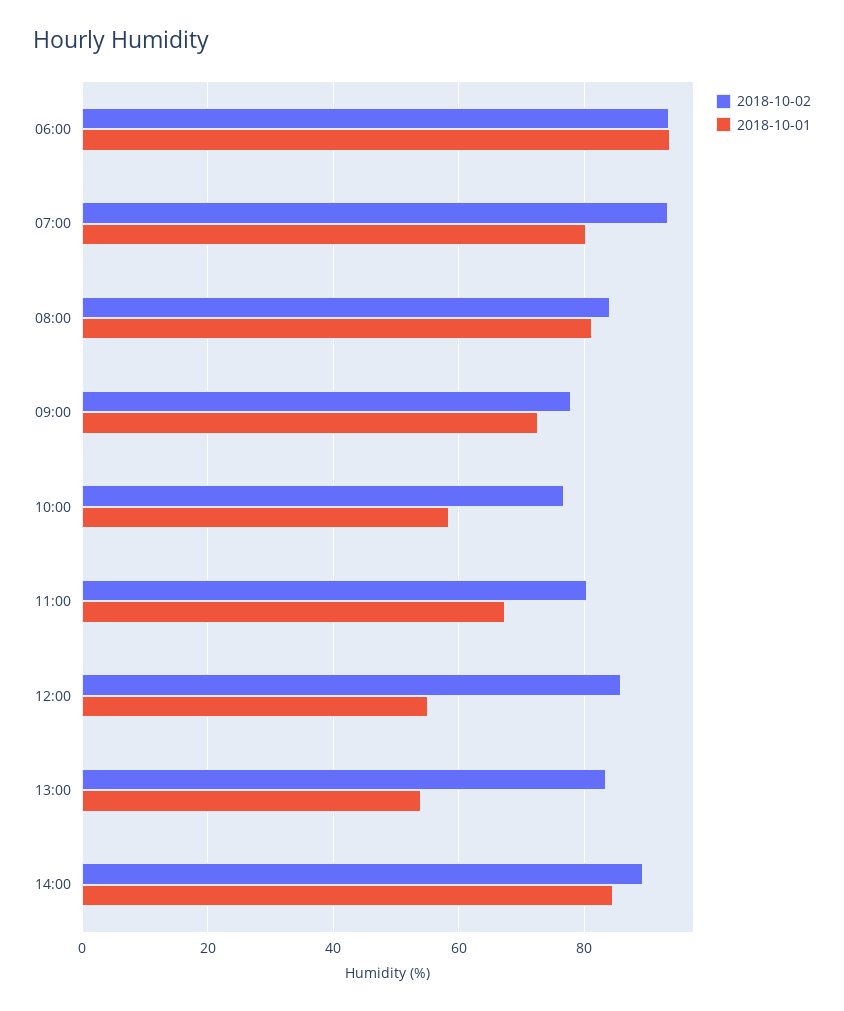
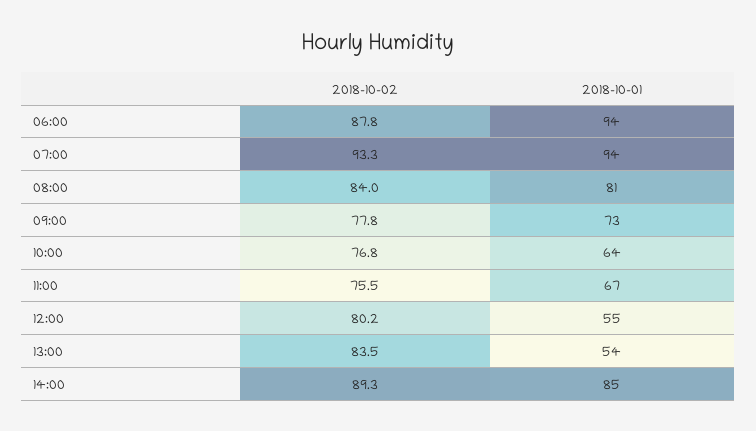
2018-10-02, 06:00: 94 -> 87.8
2018-10-01, 07:00: 80 -> 94
2018-10-01, 10:00: 58 -> 64
2018-10-02, 11:00: 80 -> 75.5
2018-10-02, 12:00: 86 -> 80.2

